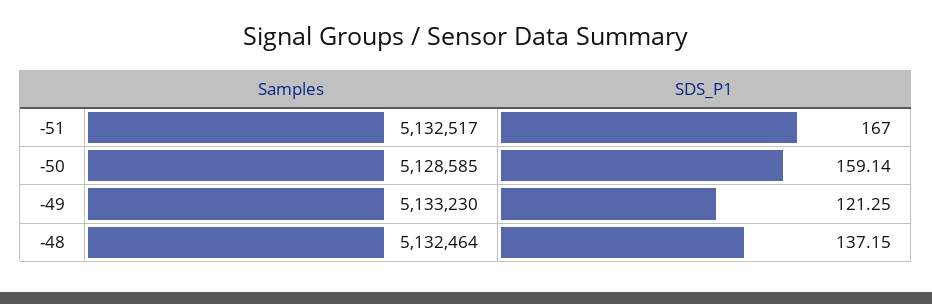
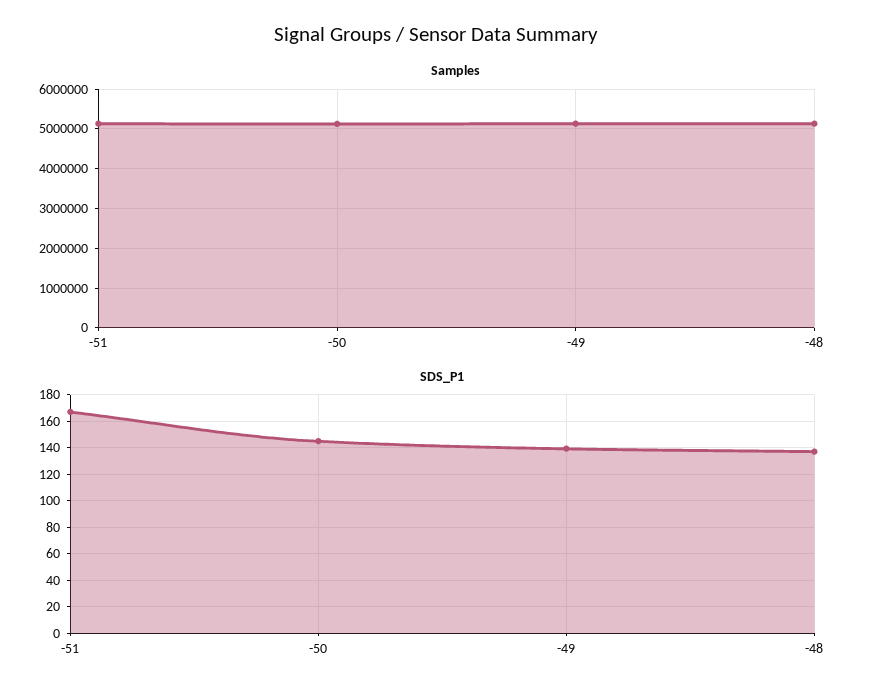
SDS_P1, -50: 159.14 -> 145
SDS_P1, -49: 121.25 -> 140

